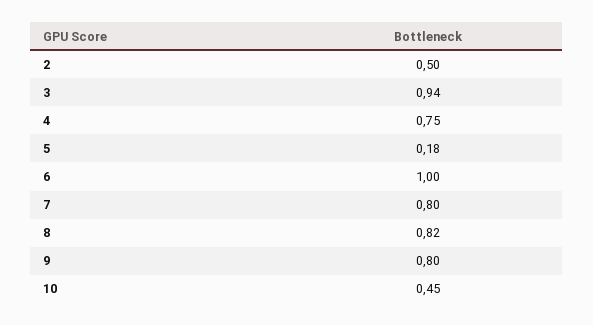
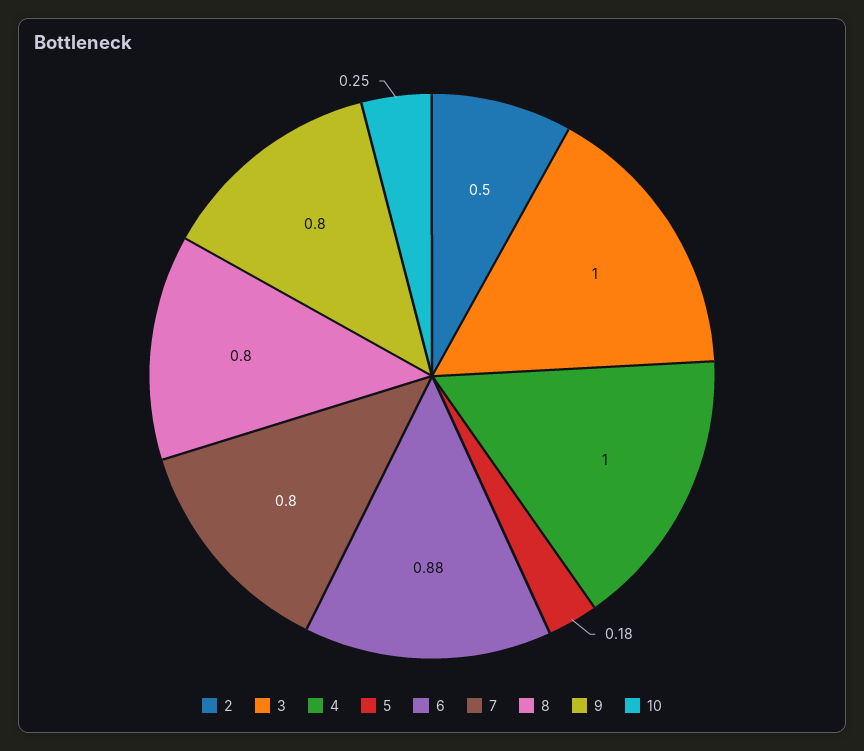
3: 0.94 -> 1
4: 0.75 -> 1
6: 1 -> 0.88
8: 0.82 -> 0.8
10: 0.45 -> 0.25

